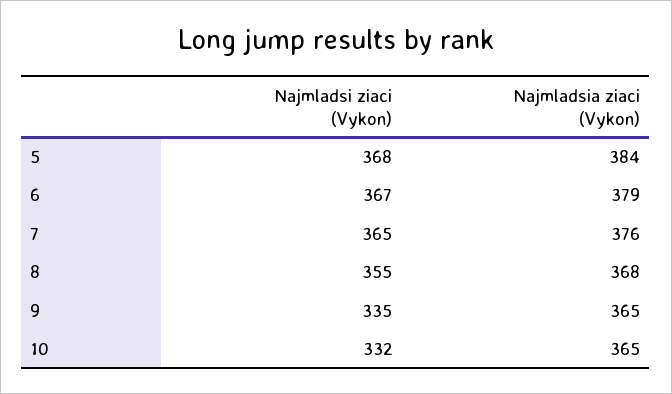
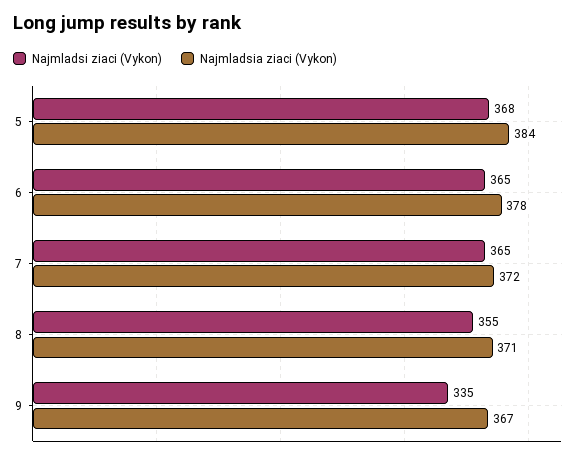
Najmladsi ziaci (Vykon), 6: 367 -> 365
Najmladsia ziaci (Vykon), 6: 379 -> 378
Najmladsia ziaci (Vykon), 7: 376 -> 372
Najmladsia ziaci (Vykon), 8: 368 -> 371
Najmladsia ziaci (Vykon), 9: 365 -> 367
Najmladsi ziaci (Vykon), 10: 332 -> none
Najmladsia ziaci (Vykon), 10: 365 -> none

